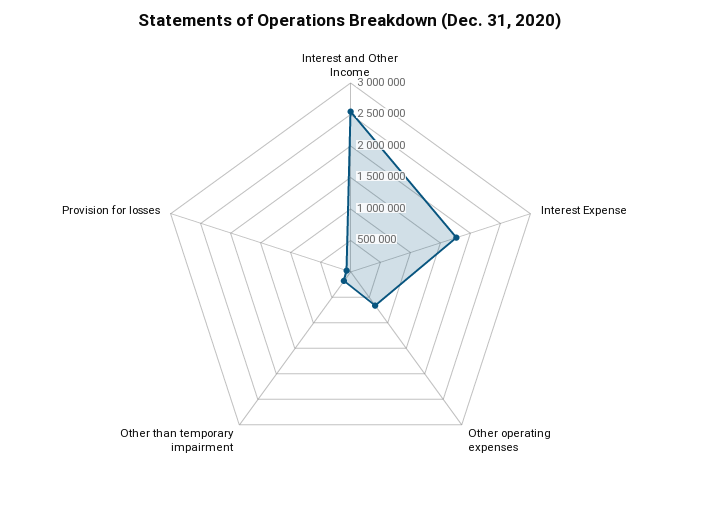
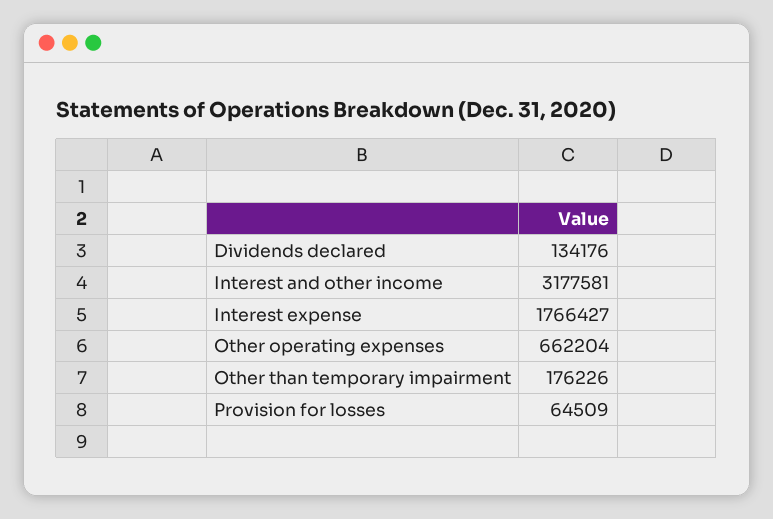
Interest and Other Income: 2500000 -> 3177581
Dividends declared: none -> 134176

